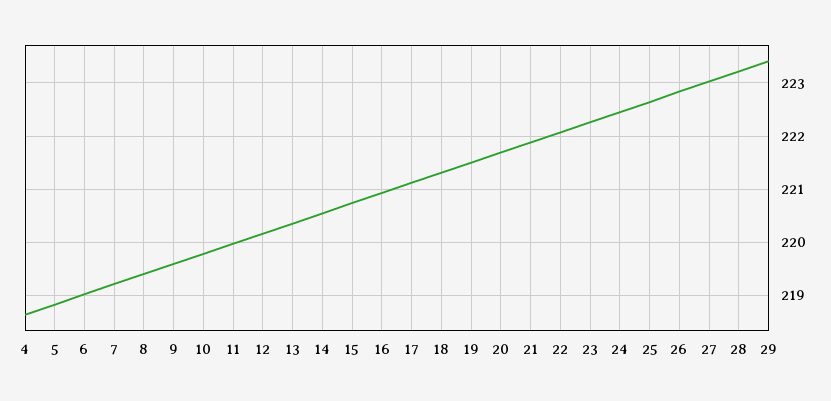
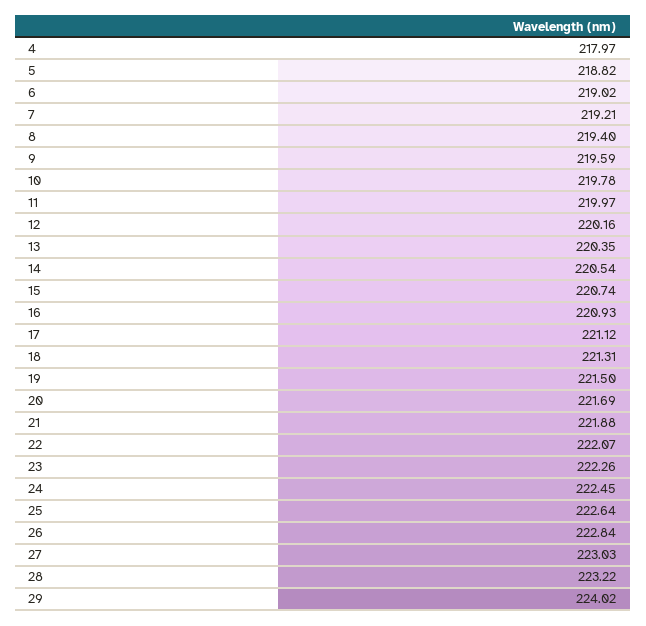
4: 218.6 -> 217.97
29: 223.4 -> 224.02

